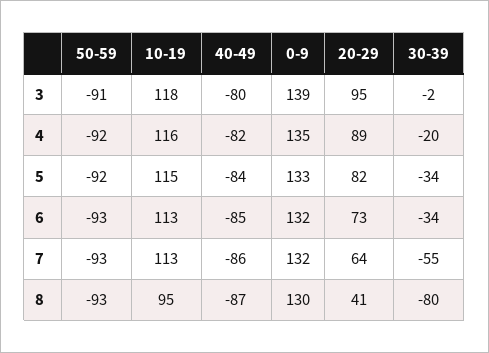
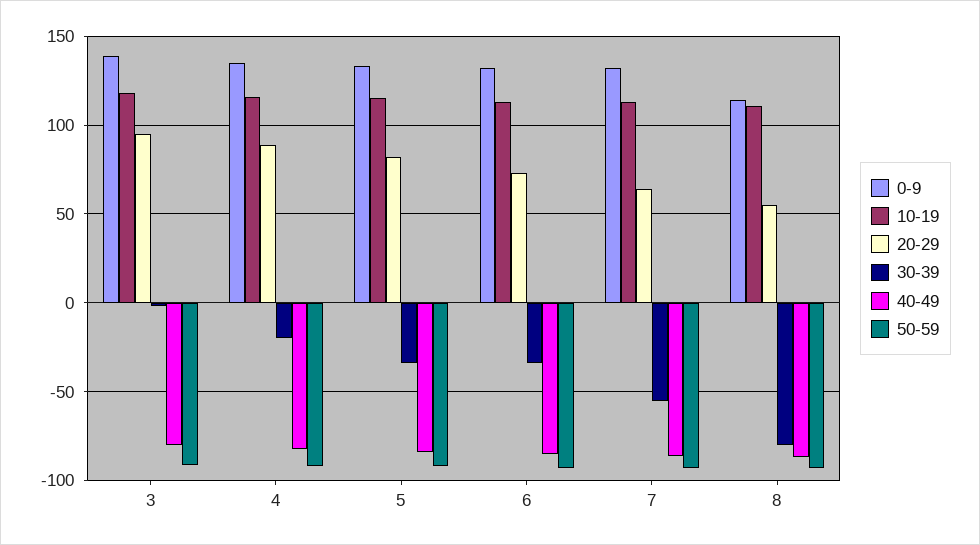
10-19, 8: 95 -> 110
0-9, 8: 130 -> 115
20-29, 8: 41 -> 55

